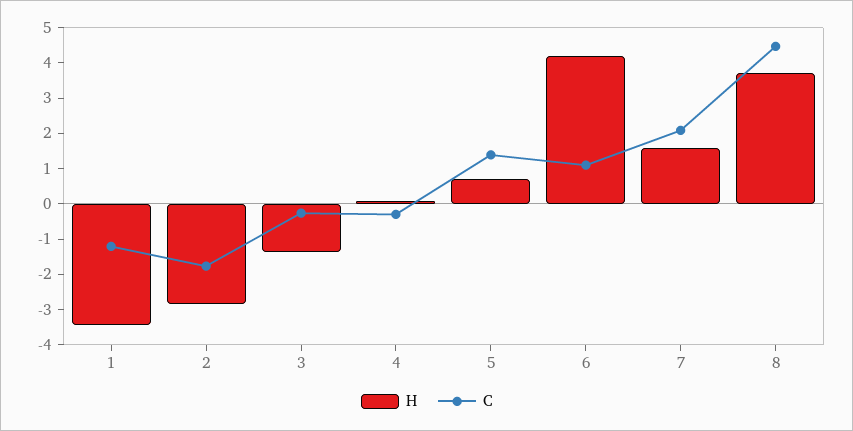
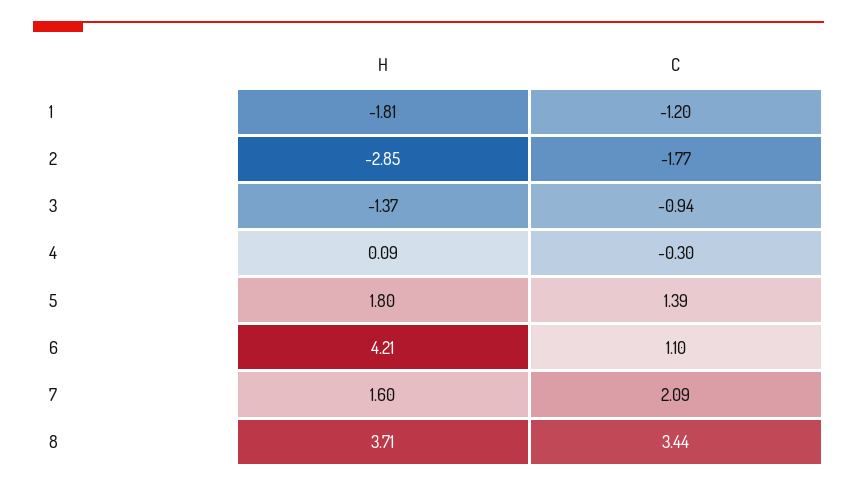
H, 1: -3.5 -> -1.81
C, 3: -0.25 -> -0.94
H, 5: 0.75 -> 1.8
C, 8: 4.5 -> 3.44

